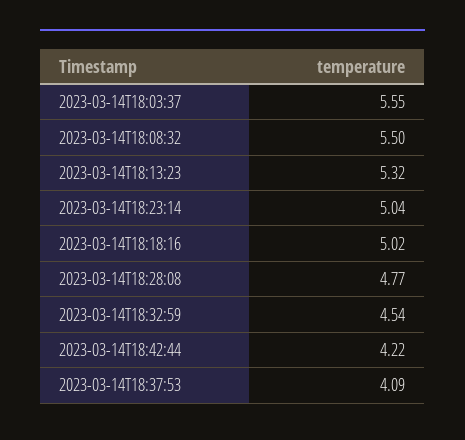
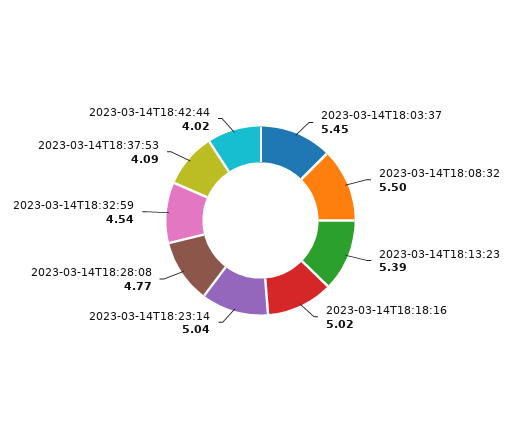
2023-03-14T18:03:37: 5.55 -> 5.45
2023-03-14T18:13:23: 5.32 -> 5.39
2023-03-14T18:42:44: 4.22 -> 4.02

